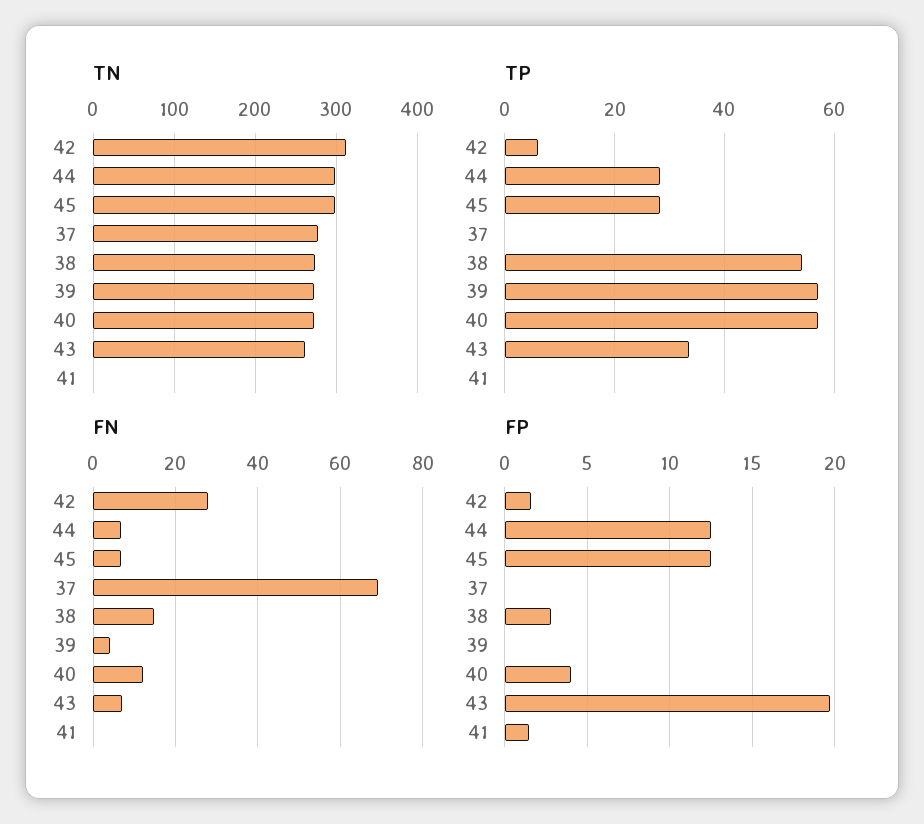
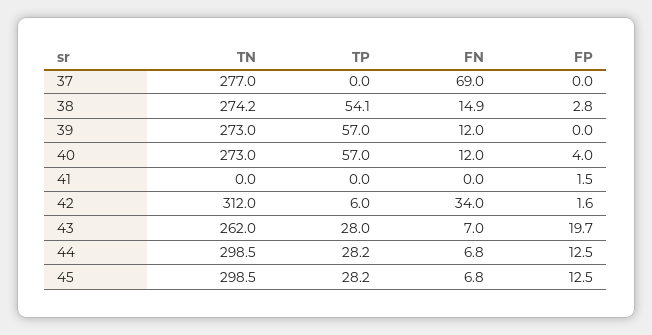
TP, 43: 34 -> 28
FN, 42: 28 -> 34
FN, 39: 4 -> 12

